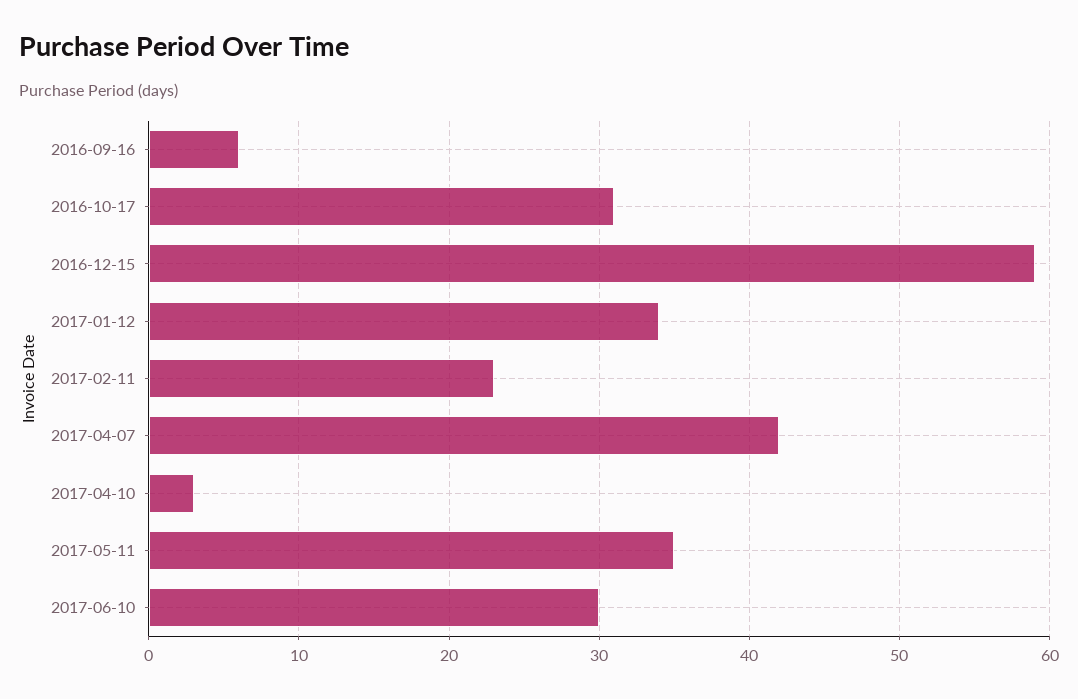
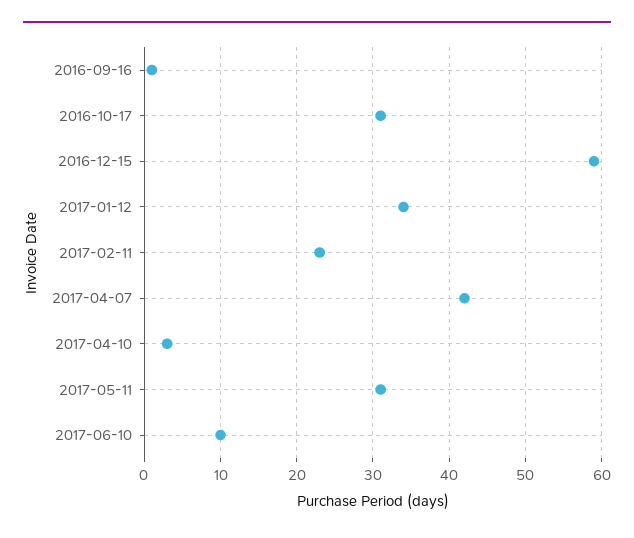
2016-09-16: 6 -> 1
2017-05-11: 35 -> 31
2017-06-10: 30 -> 10

